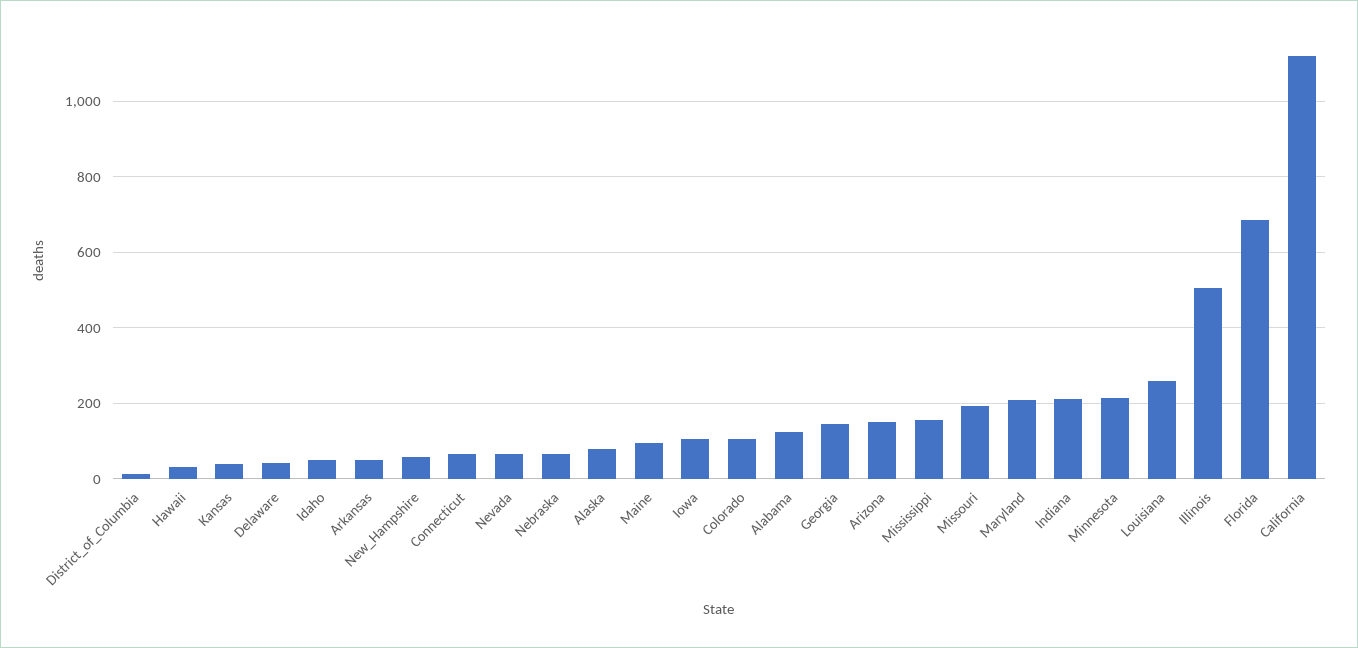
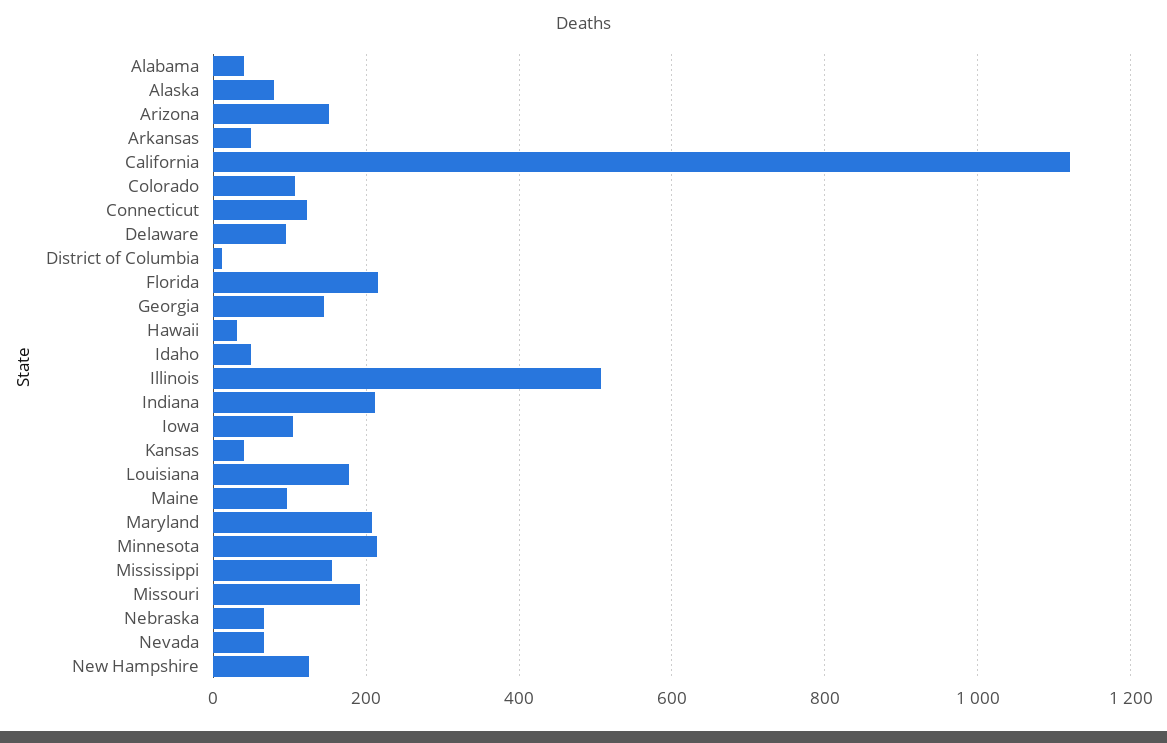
Delaware: 40 -> 100
New_Hampshire: 60 -> 120
Connecticut: 60 -> 120
Alabama: 120 -> 40
Louisiana: 260 -> 180
Florida: 680 -> 220

